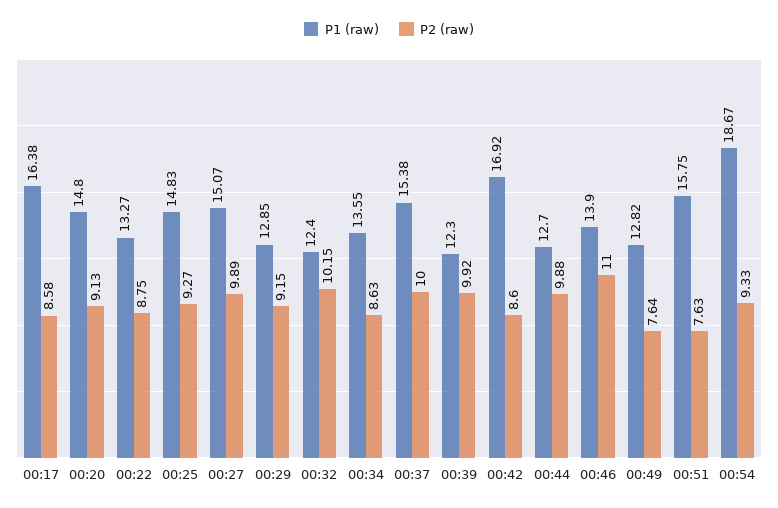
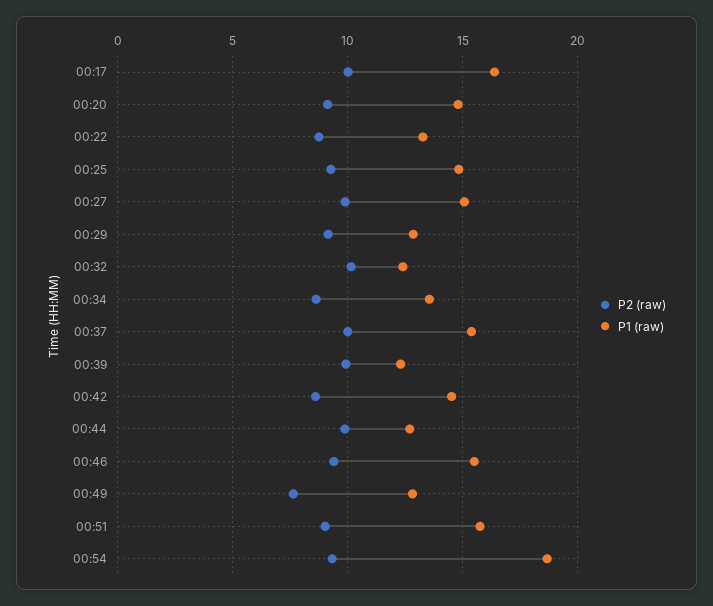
P2 (raw), 00:17: 8.58 -> 10
P1 (raw), 00:42: 16.92 -> 14.5
P1 (raw), 00:46: 13.9 -> 15.5
P2 (raw), 00:46: 11 -> 9.5
P2 (raw), 00:51: 7.63 -> 9

